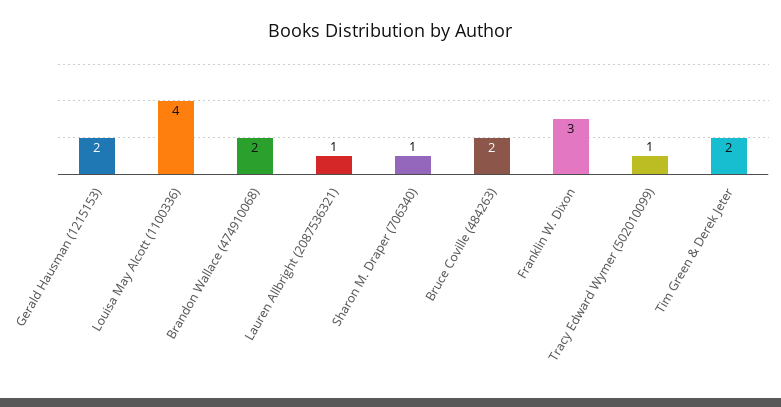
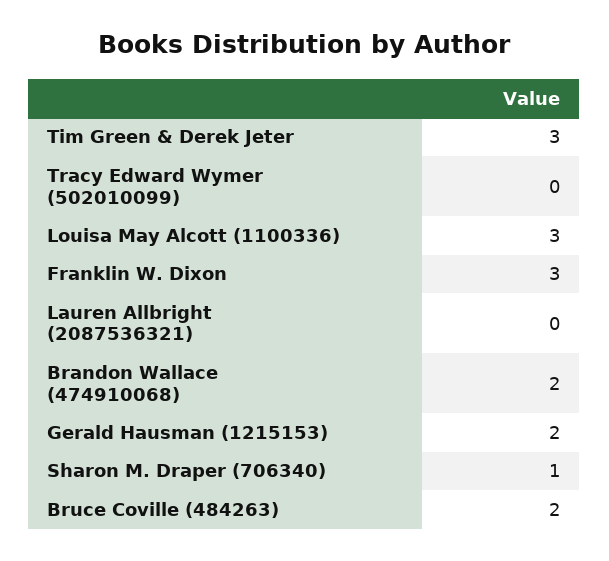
Louisa May Alcott (1100336): 4 -> 3
Lauren Allbright (2087536321): 1 -> 0
Tracy Edward Wymer (502010099): 1 -> 0
Tim Green & Derek Jeter: 2 -> 3

